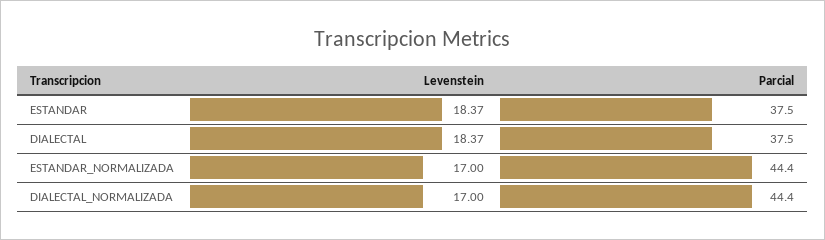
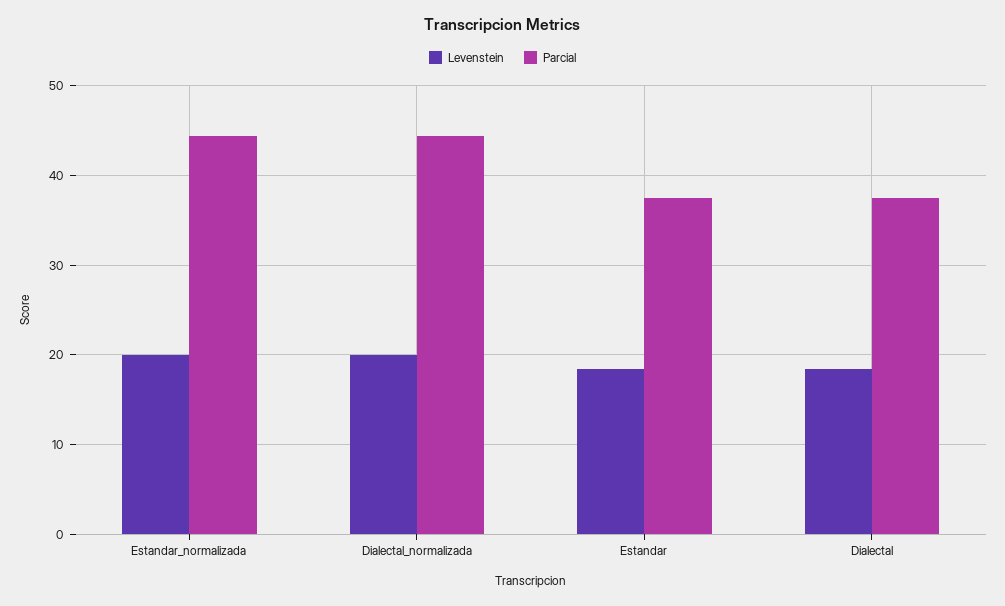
Levenstein, ESTANDAR_NORMALIZADA: 17 -> 20
Levenstein, DIALECTAL_NORMALIZADA: 17 -> 20

